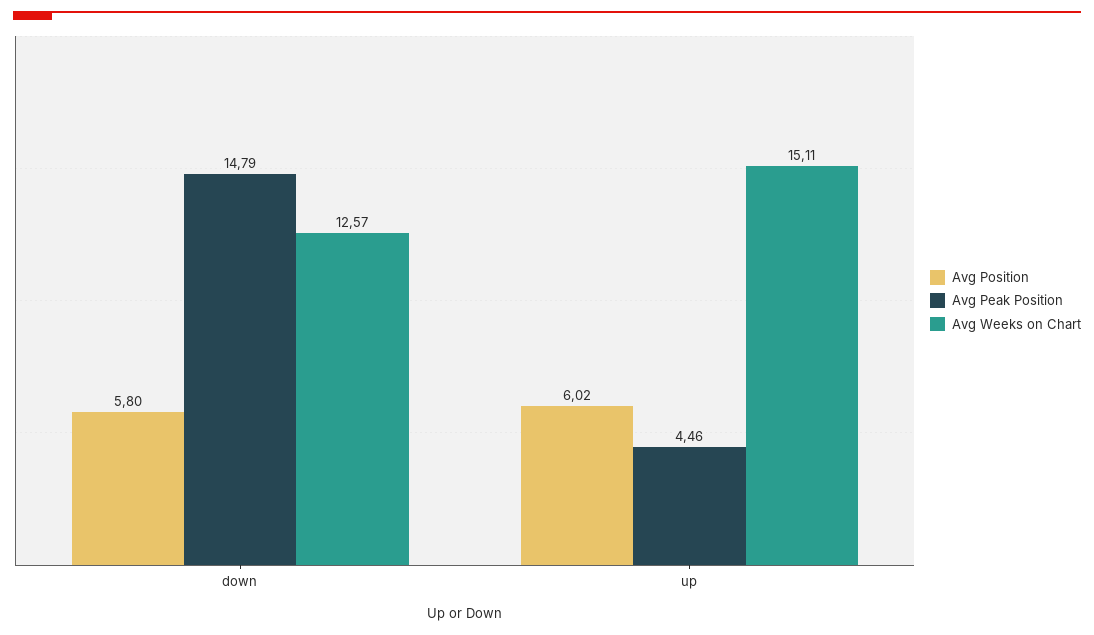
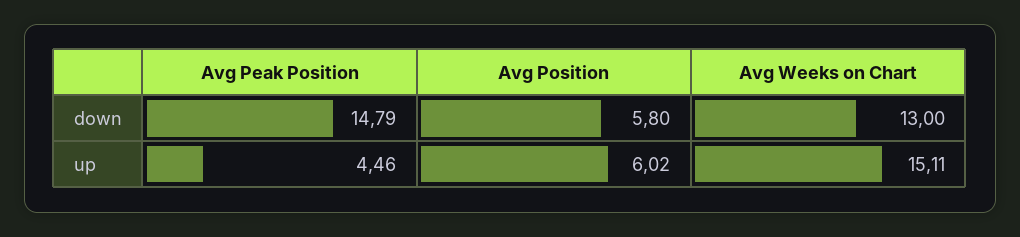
Avg Weeks on Chart, down: 12.57 -> 13

